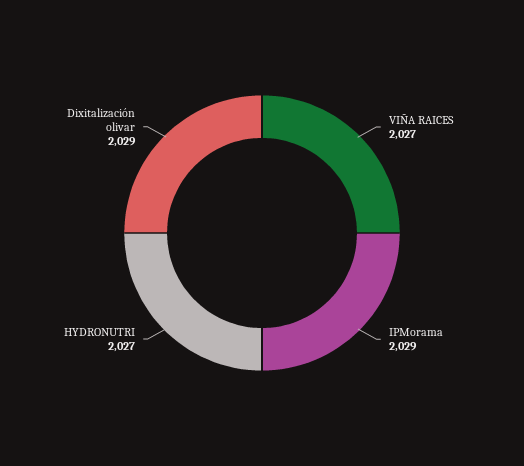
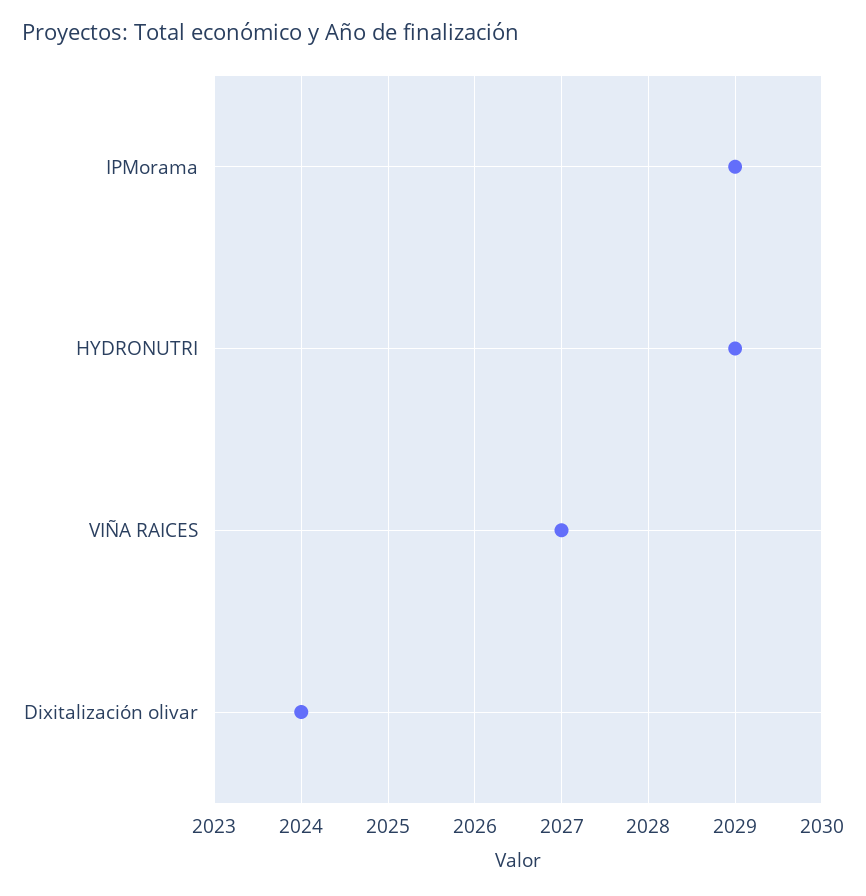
HYDRONUTRI: 2027 -> 2029
Dixitalización olivar: 2029 -> 2024

